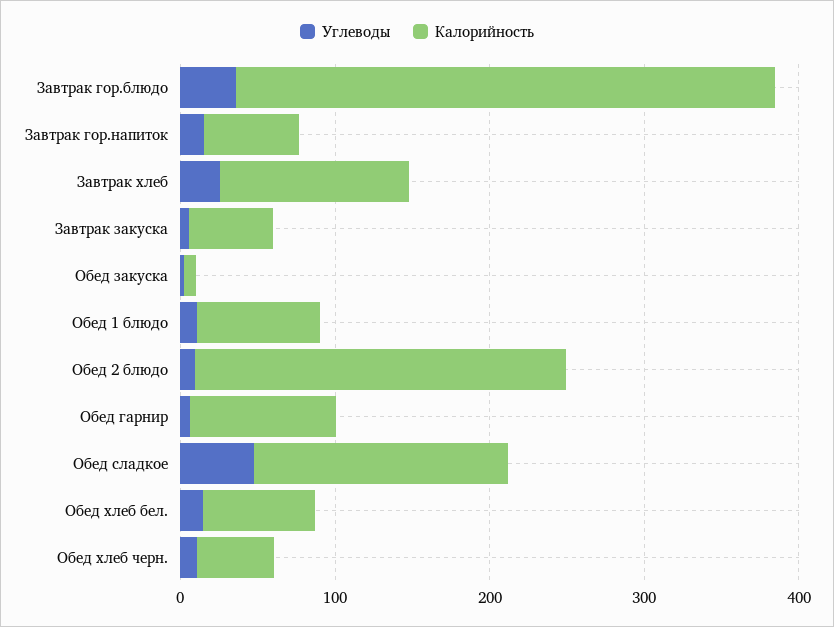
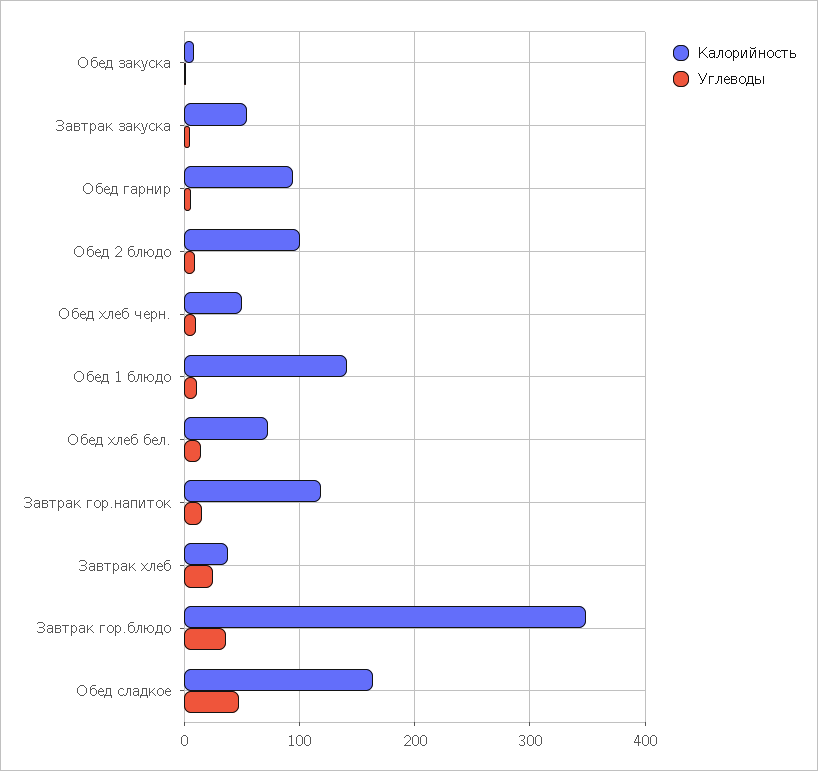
Калорийность, Завтрак гор.напиток: 60 -> 120
Калорийность, Завтрак хлеб: 120 -> 40
Калорийность, Обед 1 блюдо: 80 -> 140
Калорийность, Обед 2 блюдо: 240 -> 100

